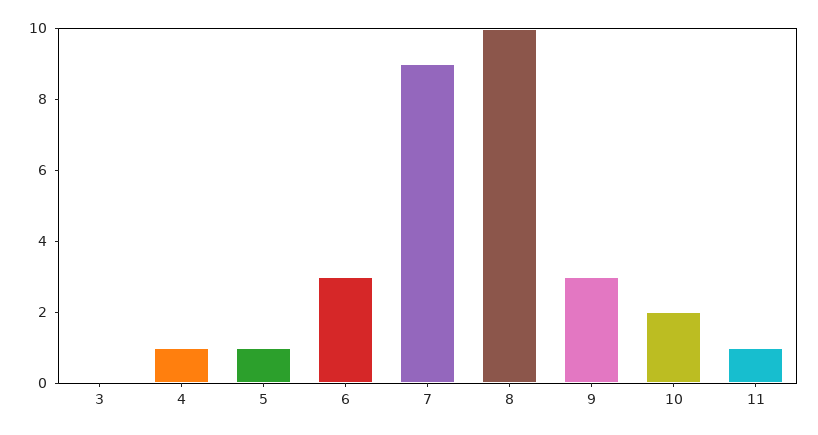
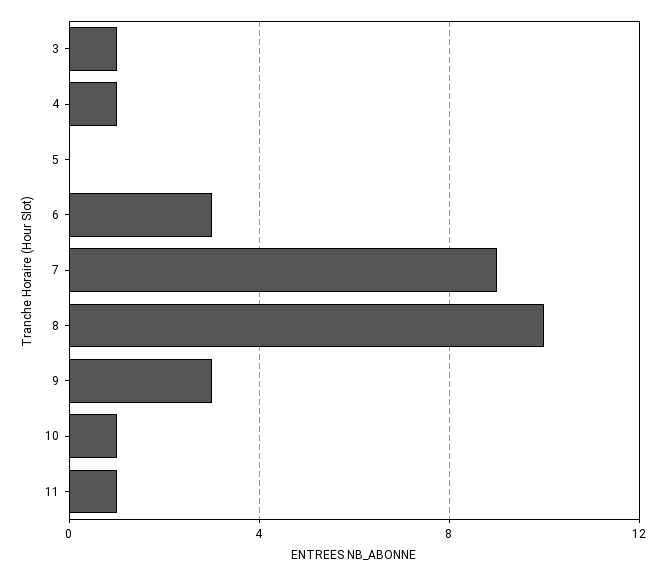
3: 0 -> 1
5: 1 -> 0
10: 2 -> 1

